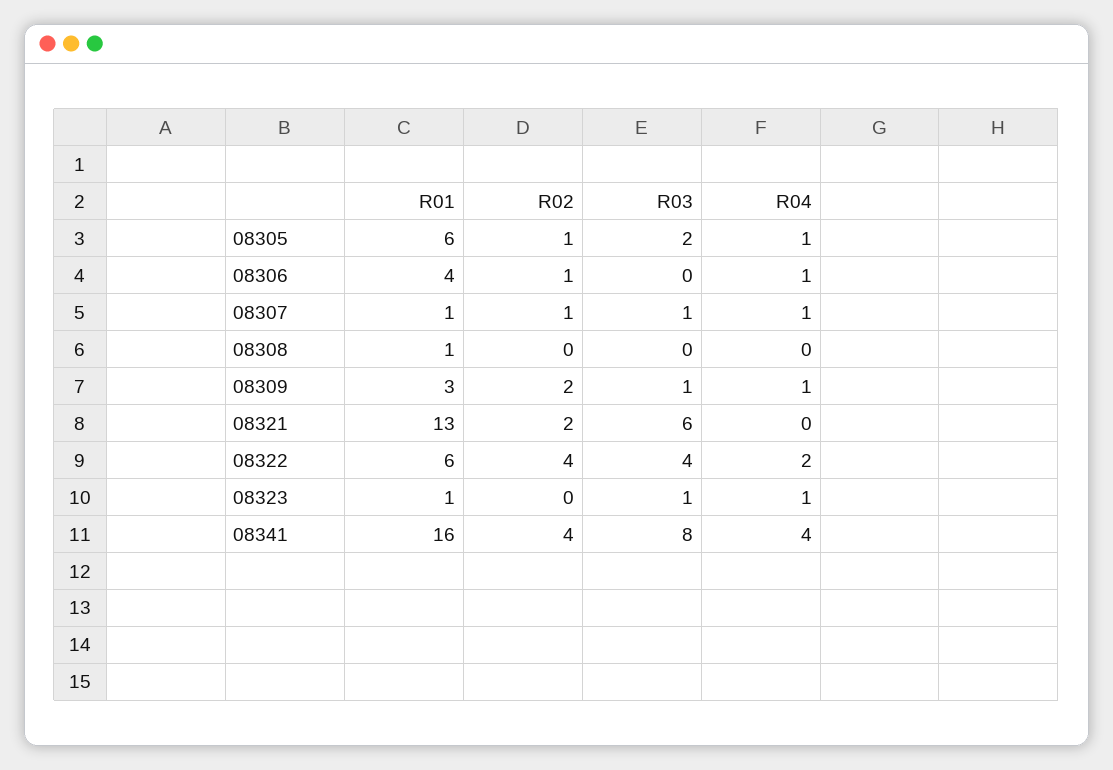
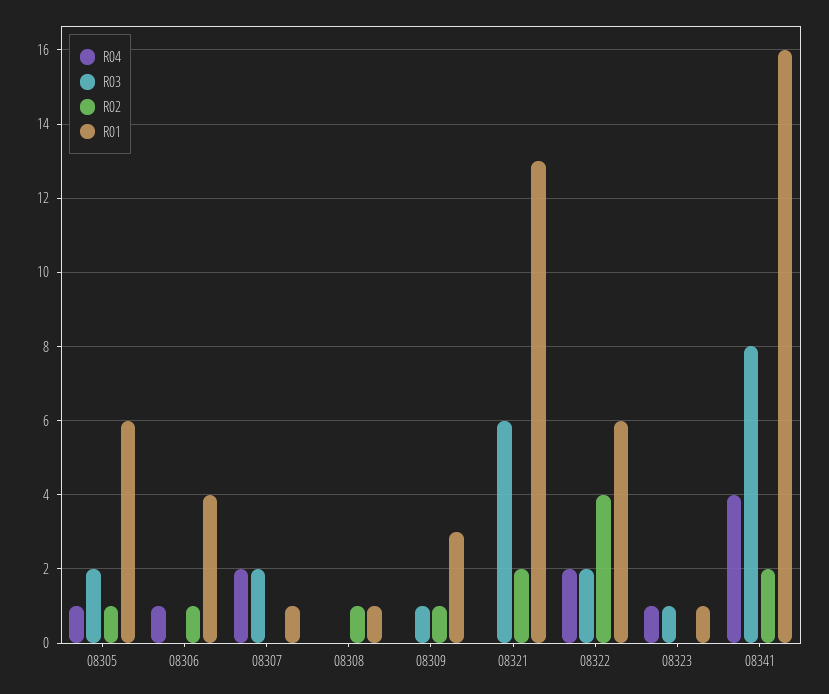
R02, 08307: 1 -> 0
R03, 08307: 1 -> 2
R04, 08307: 1 -> 2
R02, 08308: 0 -> 1
R02, 08309: 2 -> 1
R04, 08309: 1 -> 0
R03, 08322: 4 -> 2
R02, 08341: 4 -> 2

